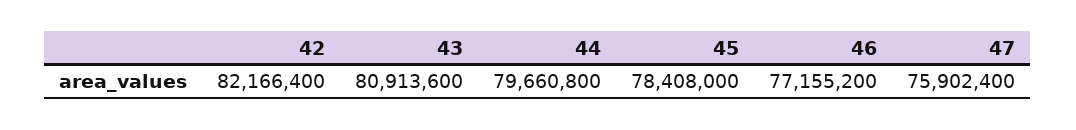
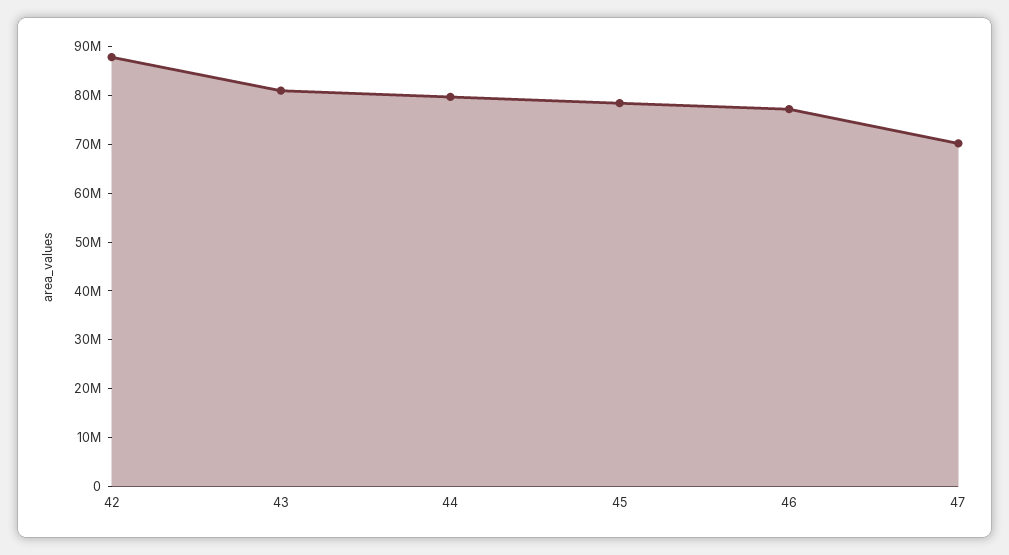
42: 82166400 -> 88000000
47: 75902400 -> 70000000

